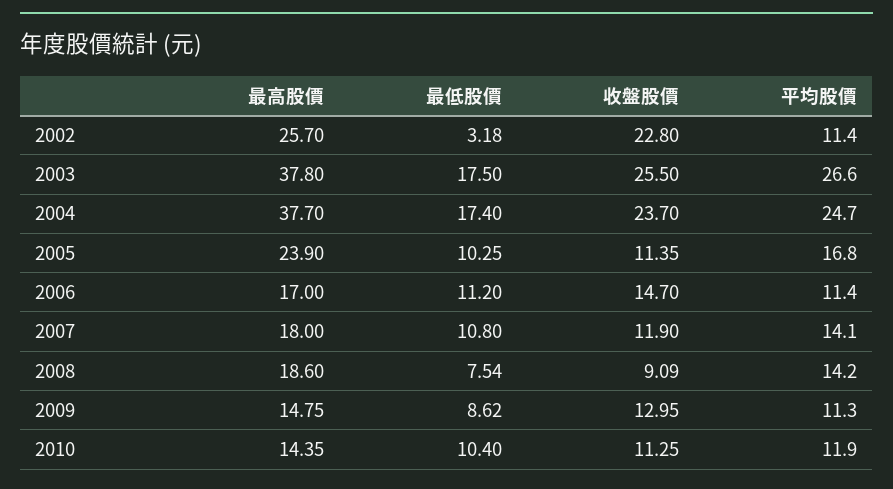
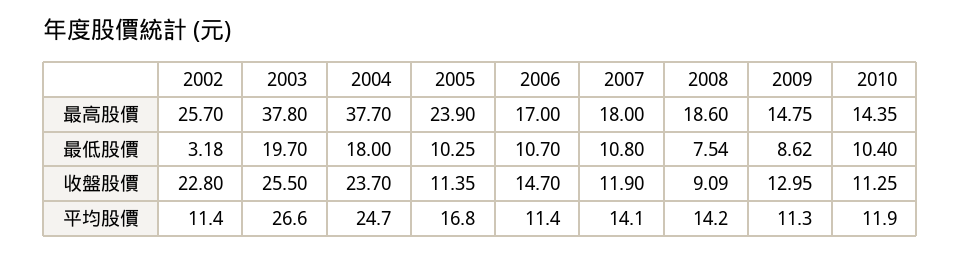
最低股價, 2003: 17.5 -> 19.7
最低股價, 2004: 17.4 -> 18
最低股價, 2006: 11.2 -> 10.7

